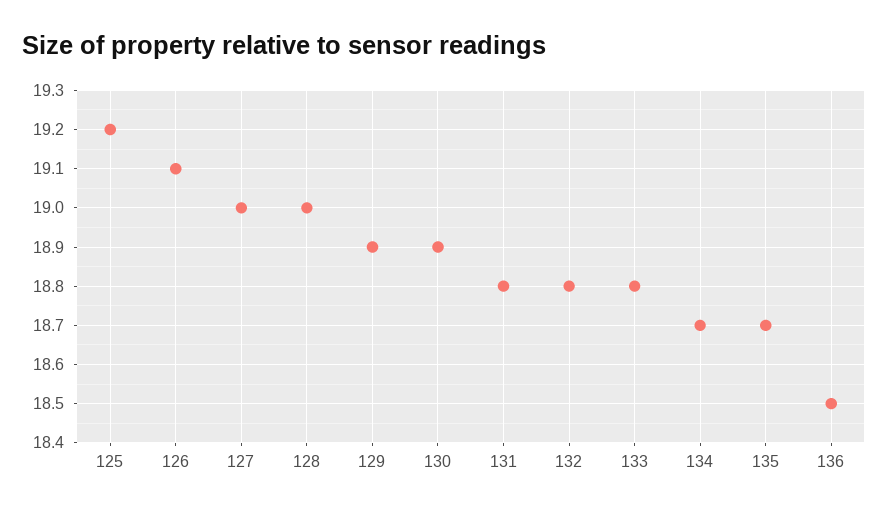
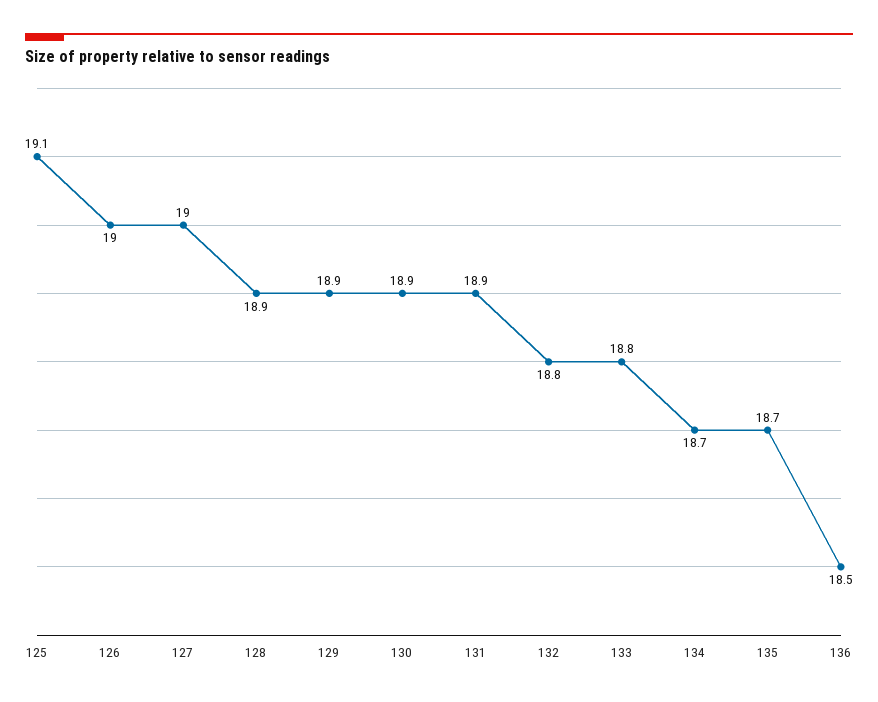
125: 19.2 -> 19.1
126: 19.1 -> 19
128: 19 -> 18.9
131: 18.8 -> 18.9

